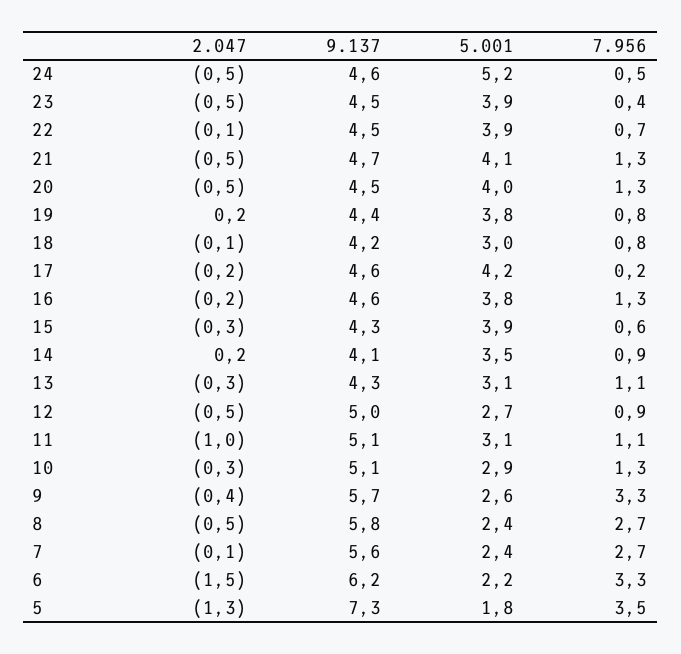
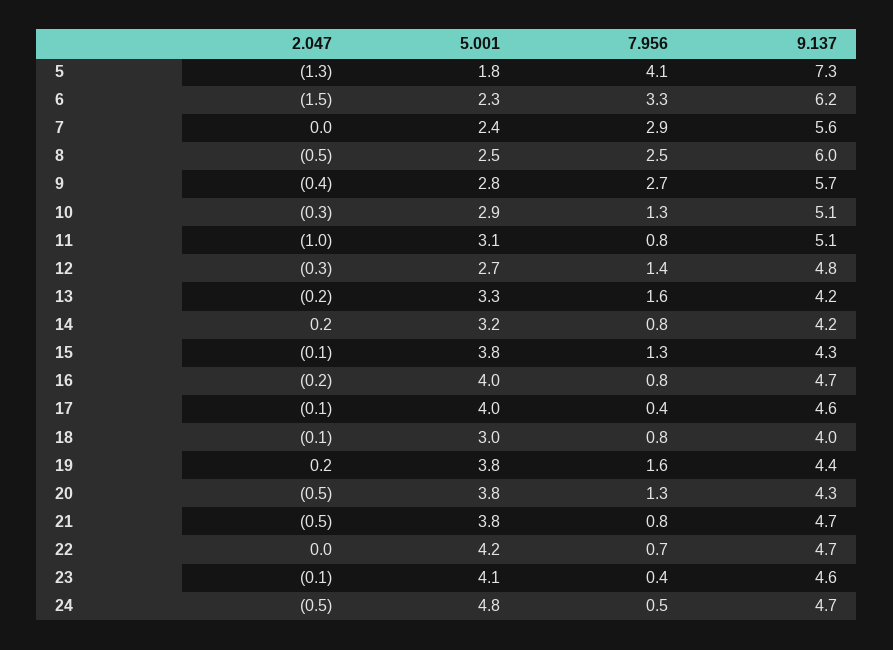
9.137, 24: 4.6 -> 4.7
5.001, 24: 5.2 -> 4.8
2.047, 23: -0.5 -> -0.1
9.137, 23: 4.5 -> 4.6
5.001, 23: 3.9 -> 4.1
2.047, 22: -0.1 -> 0
9.137, 22: 4.5 -> 4.7
5.001, 22: 3.9 -> 4.2
5.001, 21: 4.1 -> 3.8
7.956, 21: 1.3 -> 0.8
9.137, 20: 4.5 -> 4.3
5.001, 20: 4 -> 3.8
7.956, 19: 0.8 -> 1.6
9.137, 18: 4.2 -> 4
2.047, 17: -0.2 -> -0.1
5.001, 17: 4.2 -> 4
7.956, 17: 0.2 -> 0.4
9.137, 16: 4.6 -> 4.7
5.001, 16: 3.8 -> 4
7.956, 16: 1.3 -> 0.8
2.047, 15: -0.3 -> -0.1
5.001, 15: 3.9 -> 3.8
7.956, 15: 0.6 -> 1.3
9.137, 14: 4.1 -> 4.2
5.001, 14: 3.5 -> 3.2
7.956, 14: 0.9 -> 0.8
2.047, 13: -0.3 -> -0.2
9.137, 13: 4.3 -> 4.2
5.001, 13: 3.1 -> 3.3
7.956, 13: 1.1 -> 1.6
2.047, 12: -0.5 -> -0.3
9.137, 12: 5 -> 4.8
7.956, 12: 0.9 -> 1.4
7.956, 11: 1.1 -> 0.8
5.001, 9: 2.6 -> 2.8
7.956, 9: 3.3 -> 2.7
9.137, 8: 5.8 -> 6
5.001, 8: 2.4 -> 2.5
7.956, 8: 2.7 -> 2.5
2.047, 7: -0.1 -> 0
7.956, 7: 2.7 -> 2.9
5.001, 6: 2.2 -> 2.3
7.956, 5: 3.5 -> 4.1

